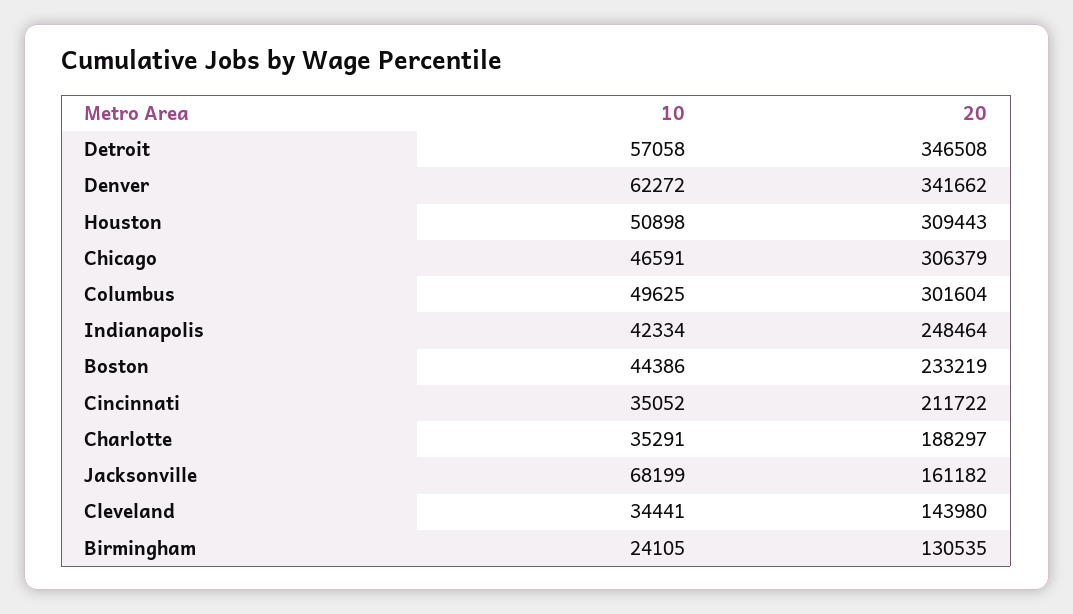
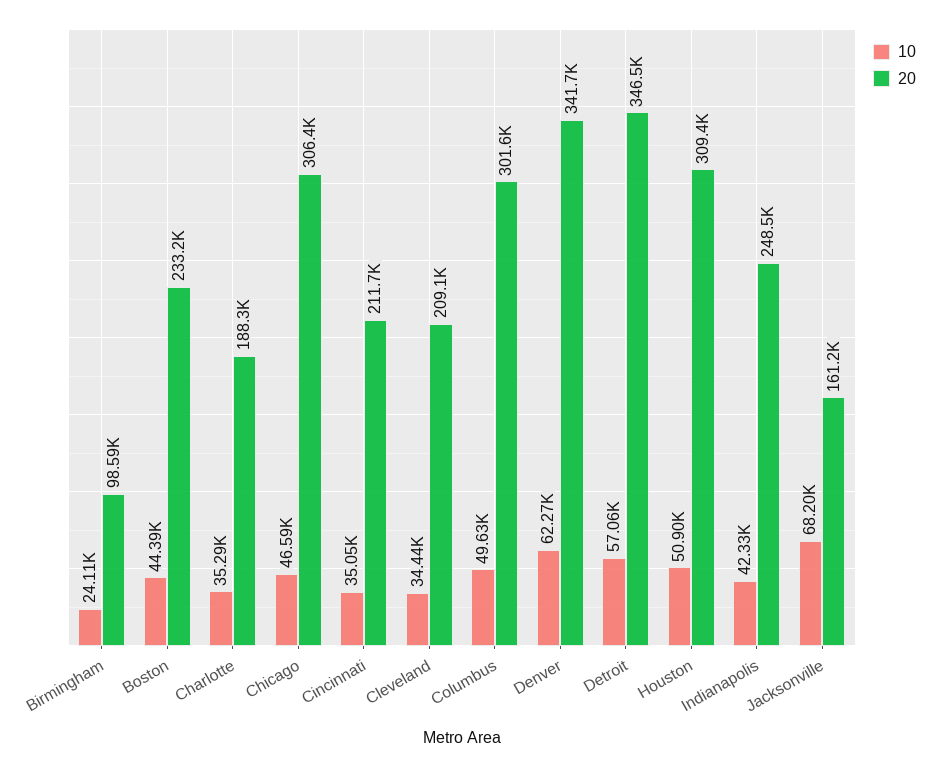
20, Cleveland: 143980 -> 209100
20, Birmingham: 130535 -> 98590

